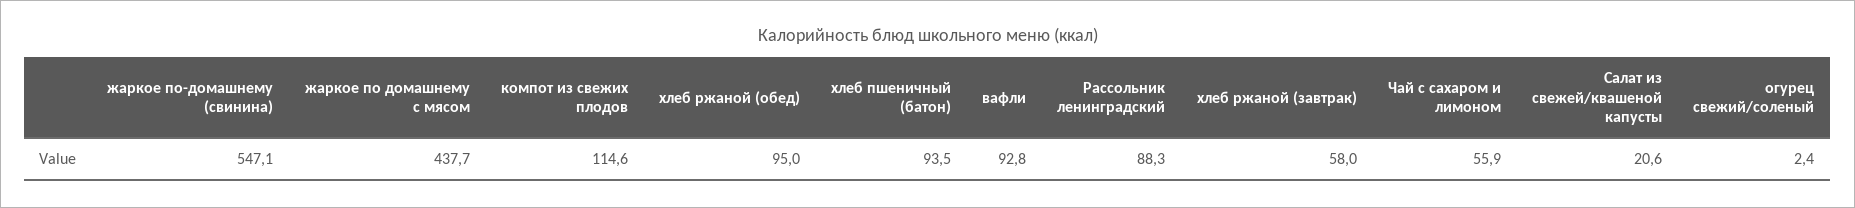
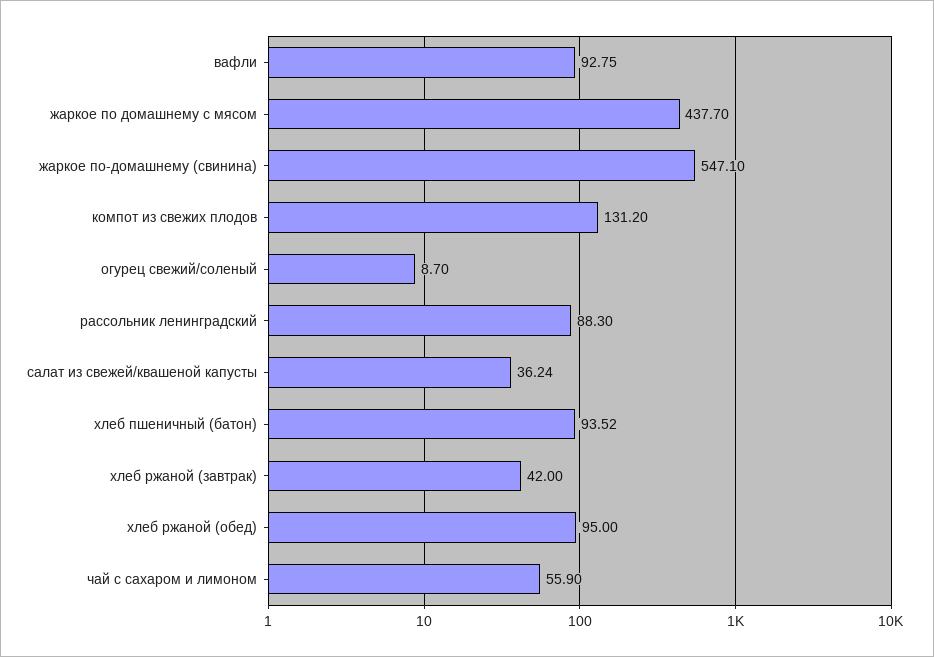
компот из свежих плодов: 114.6 -> 131.2
хлеб ржаной (завтрак): 58 -> 42
Салат из свежей/квашеной капусты: 20.6 -> 36.24
огурец свежий/соленый: 2.4 -> 8.7

